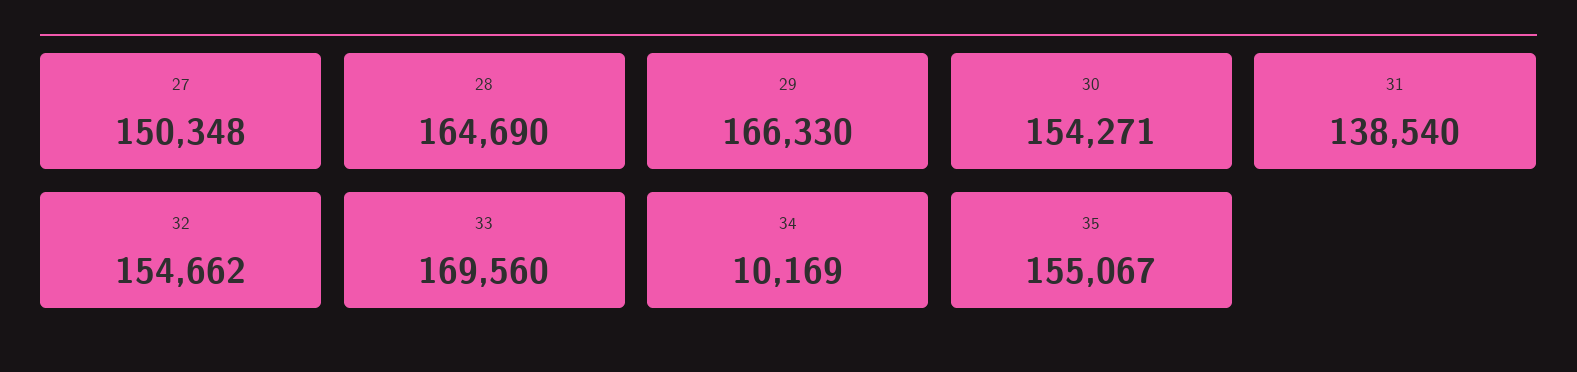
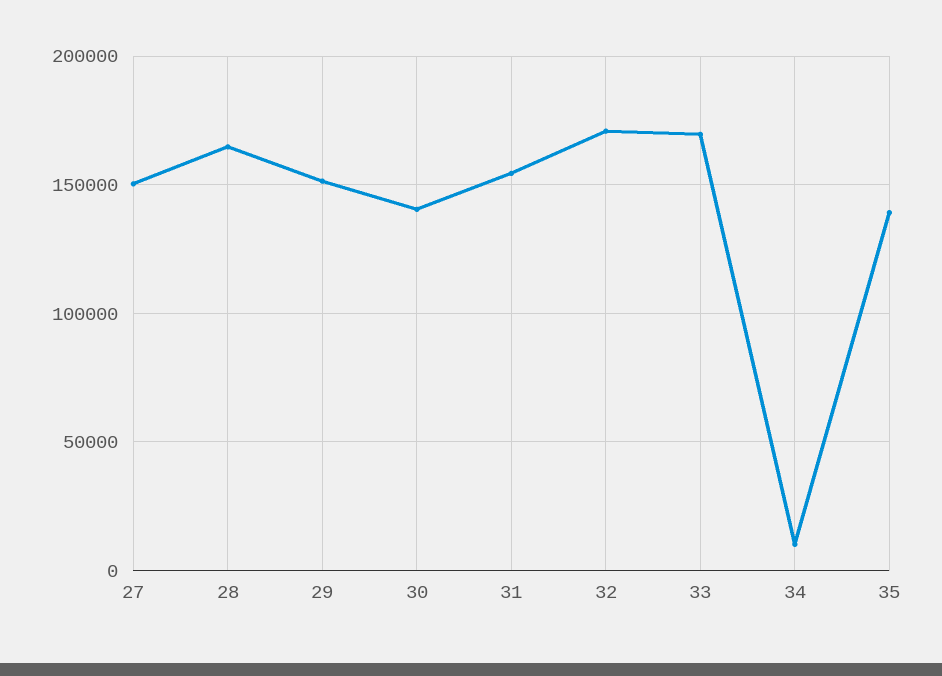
29: 166330 -> 150000
30: 154271 -> 140000
31: 138540 -> 155000
32: 154662 -> 170000
35: 155067 -> 140000

